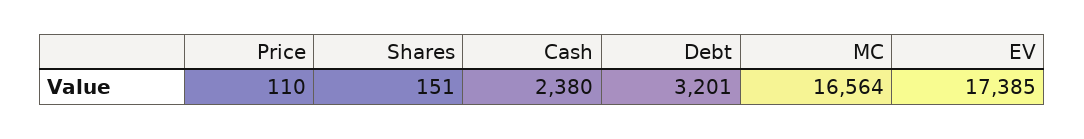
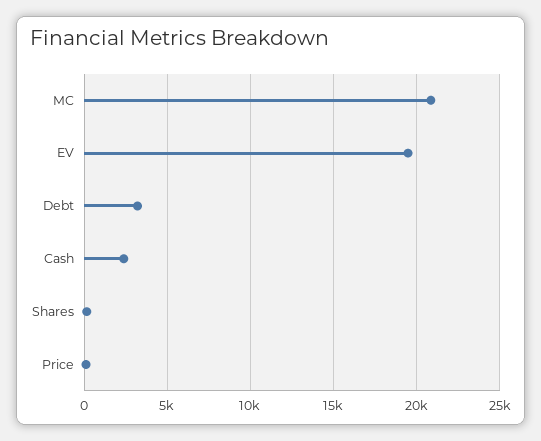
MC: 16564 -> 21000
EV: 17385 -> 19500

